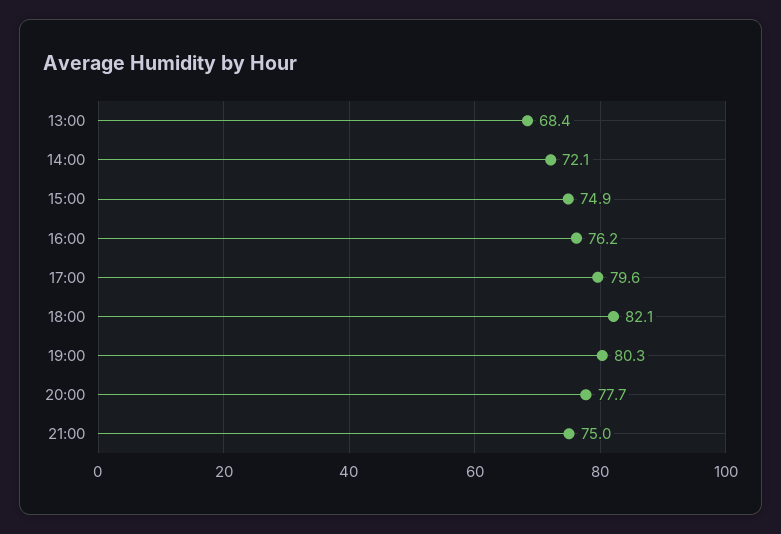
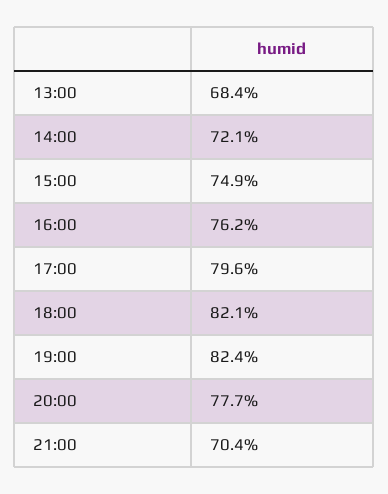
19:00: 80.3 -> 82.4
21:00: 75 -> 70.4

